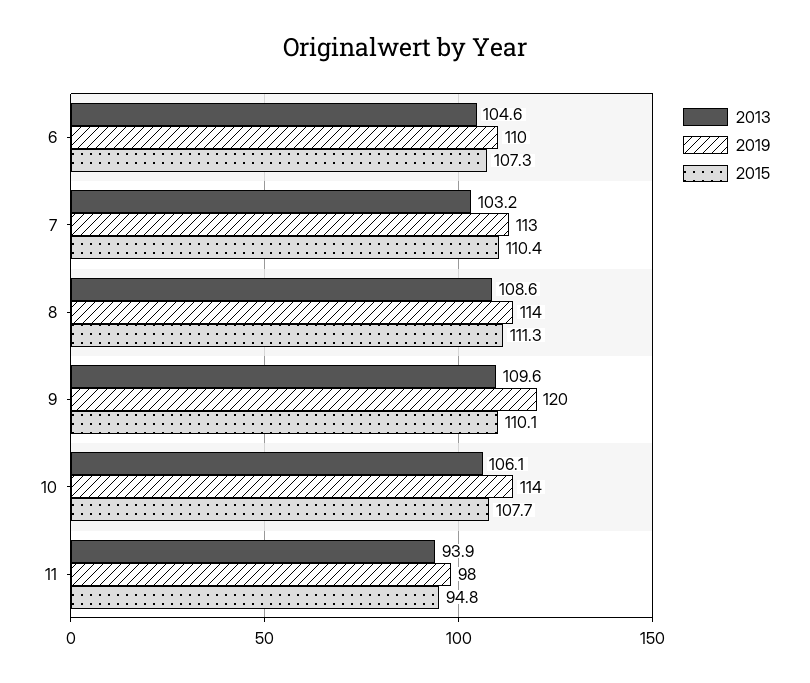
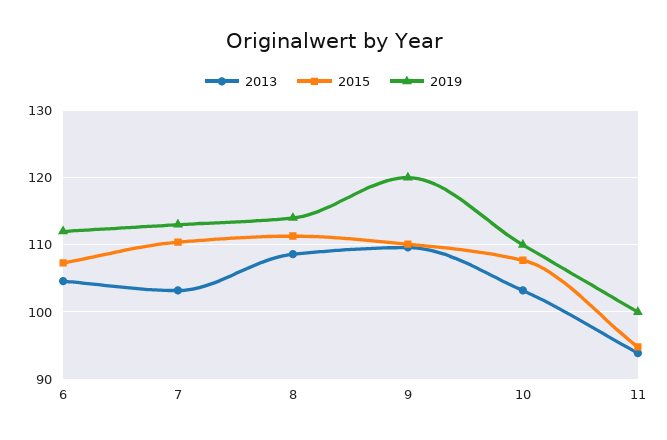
2019, 6: 110 -> 112
2013, 10: 106.1 -> 103
2019, 10: 114 -> 110
2019, 11: 98 -> 100

